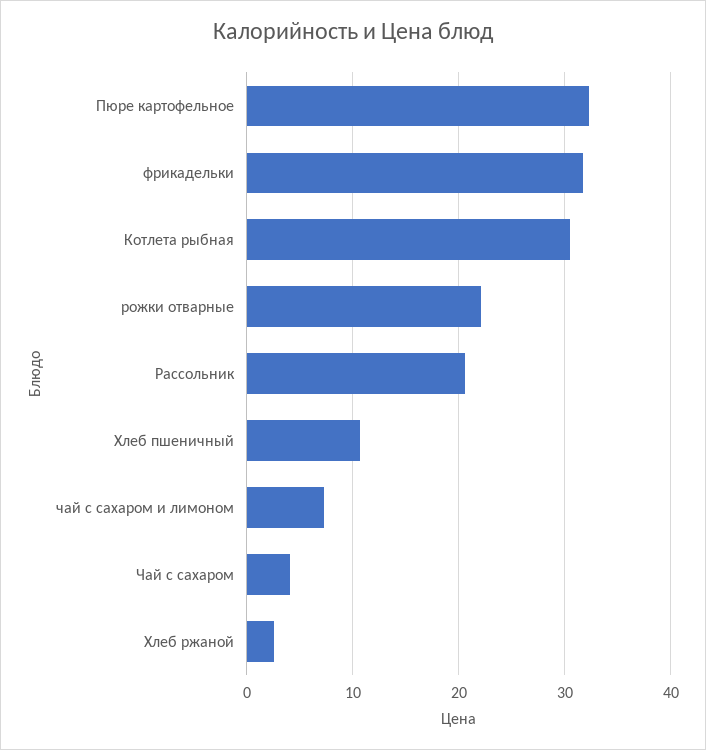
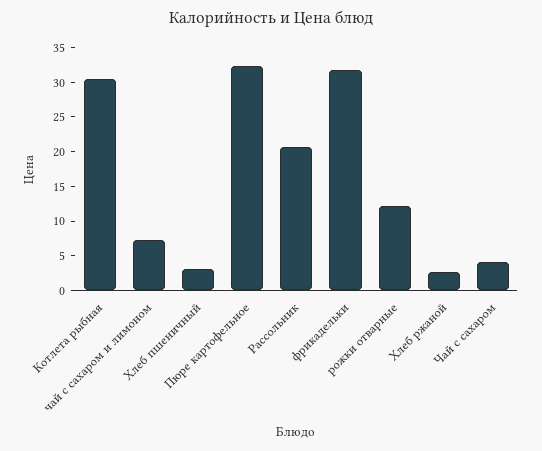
рожки отварные: 22 -> 12.5
Хлеб пшеничный: 11 -> 2.5

